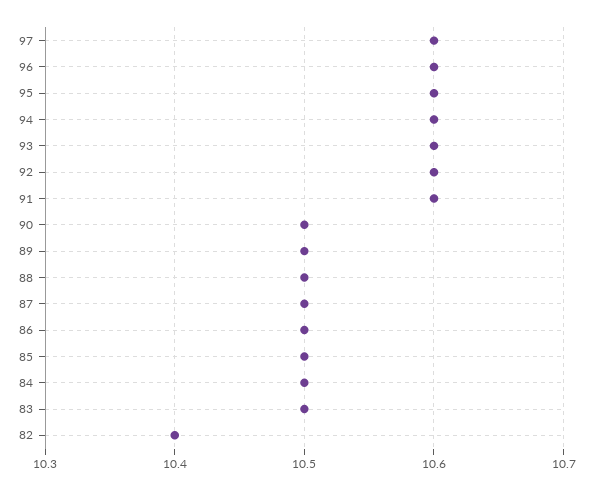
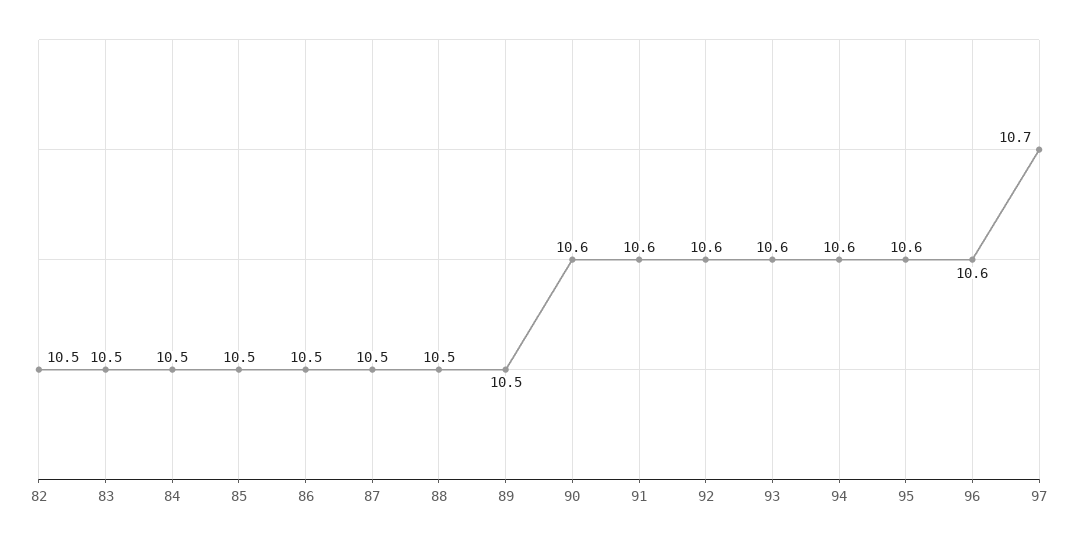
97: 10.6 -> 10.7
90: 10.5 -> 10.6
82: 10.4 -> 10.5

